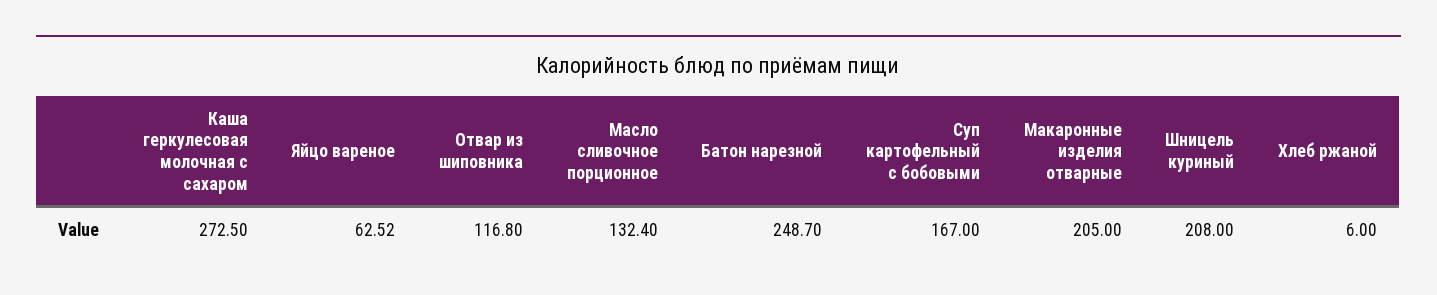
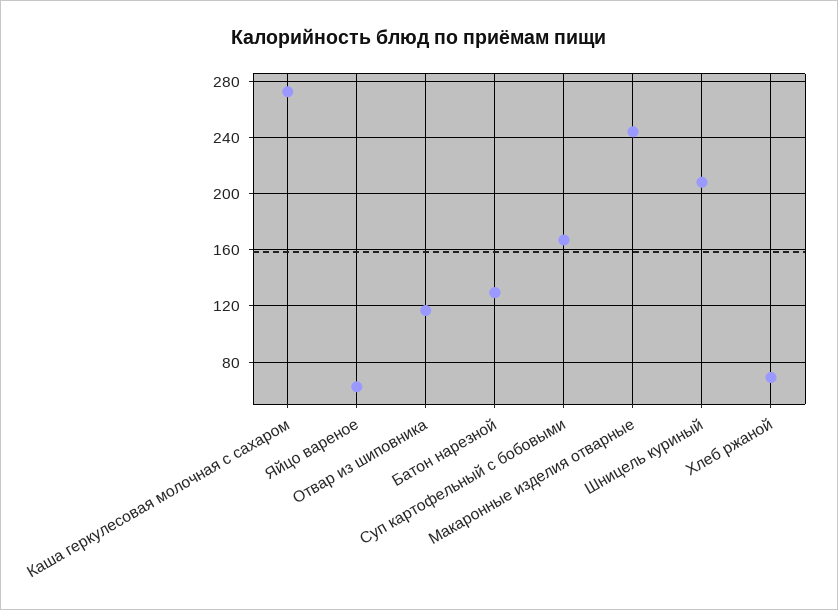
Масло сливочное порционное: 132.4 -> none
Батон нарезной: 248.7 -> 130
Макаронные изделия отварные: 205 -> 245
Хлеб ржаной: 6 -> 70

